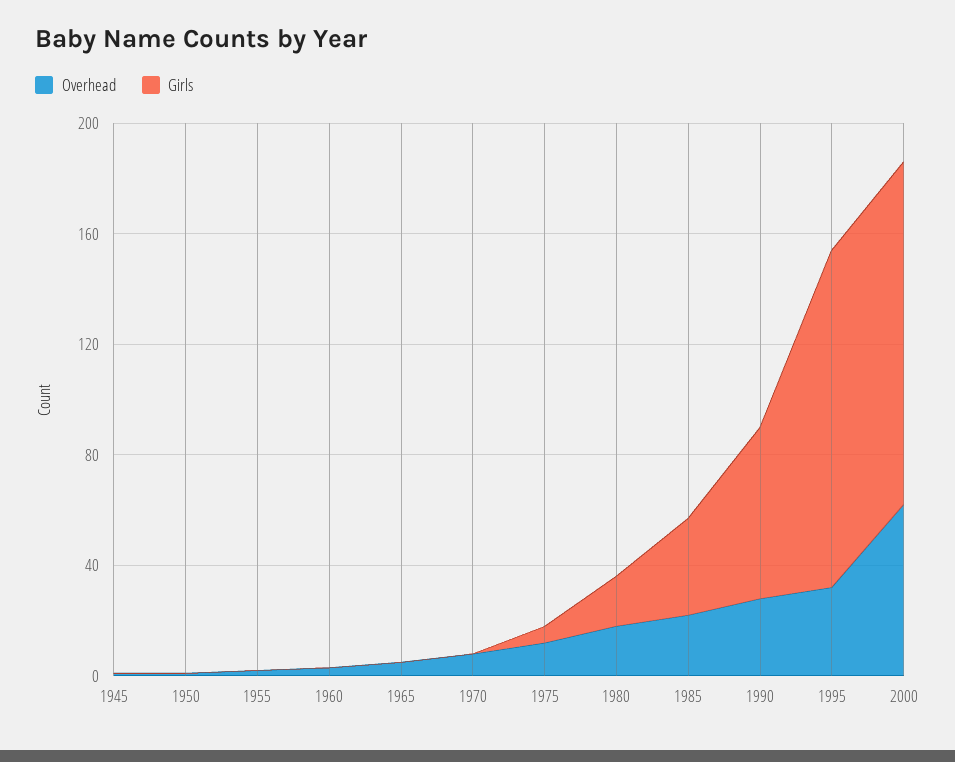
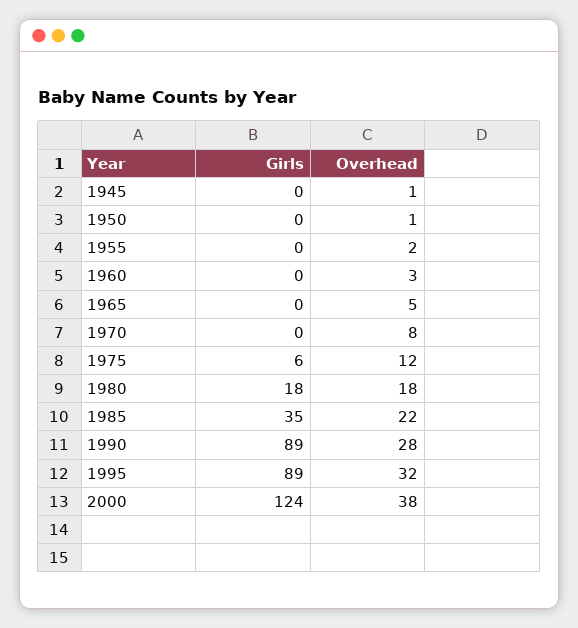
Girls, 1990: 60 -> 89
Girls, 1995: 120 -> 89
Overhead, 2000: 60 -> 38

